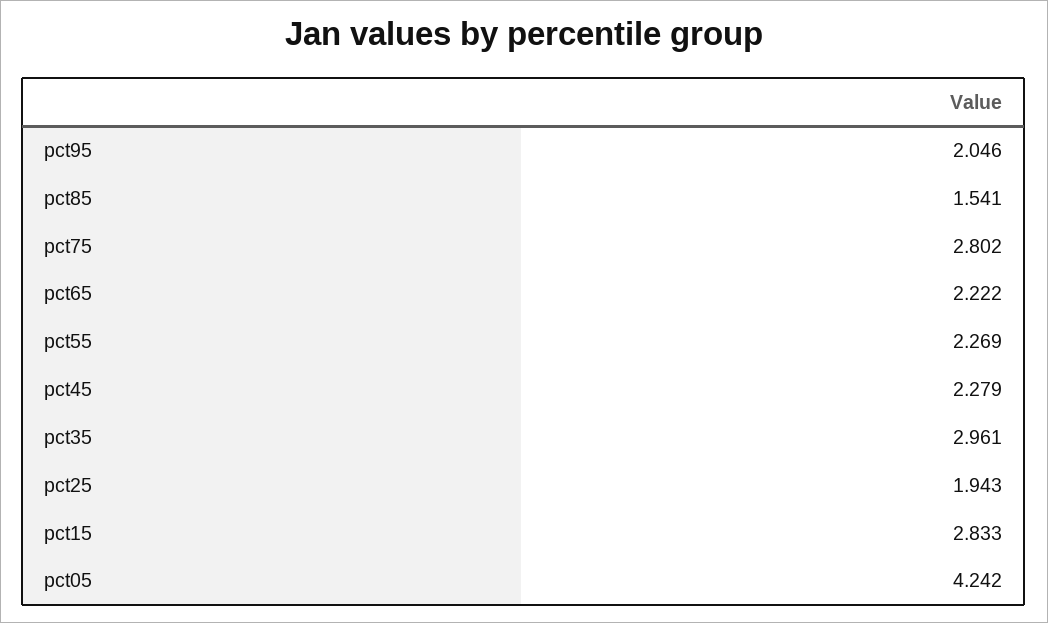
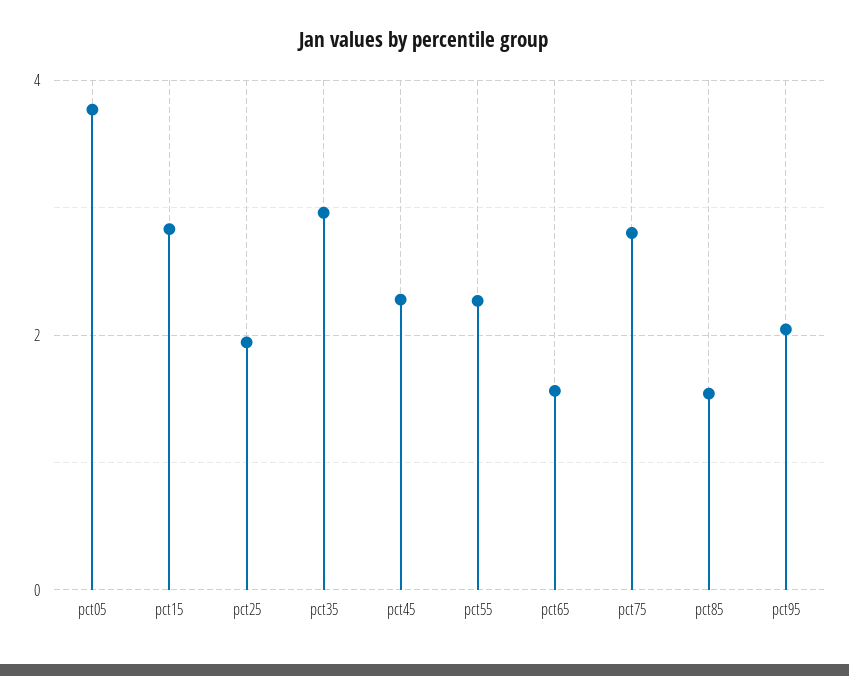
pct65: 2.222 -> 1.6
pct05: 4.242 -> 3.8

